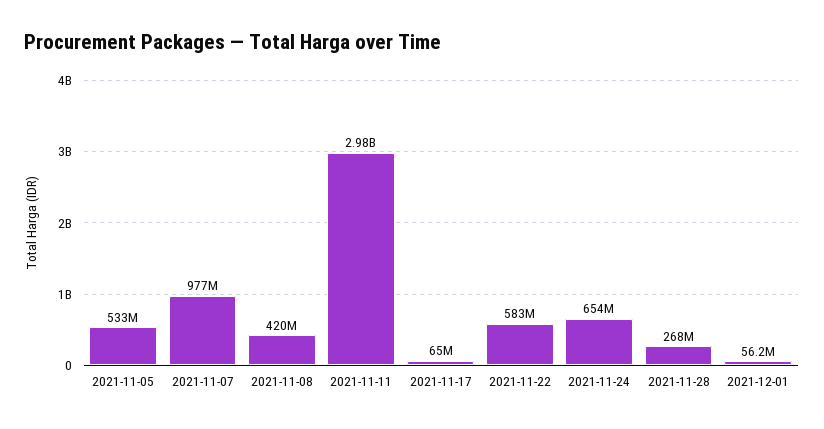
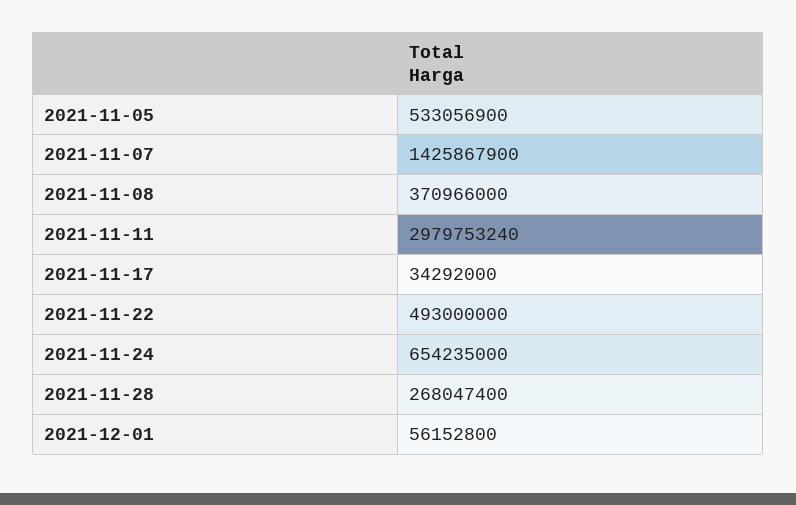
2021-11-07: 977000000 -> 1425867900
2021-11-08: 420000000 -> 370966000
2021-11-17: 65000000 -> 34292000
2021-11-22: 583000000 -> 493000000

